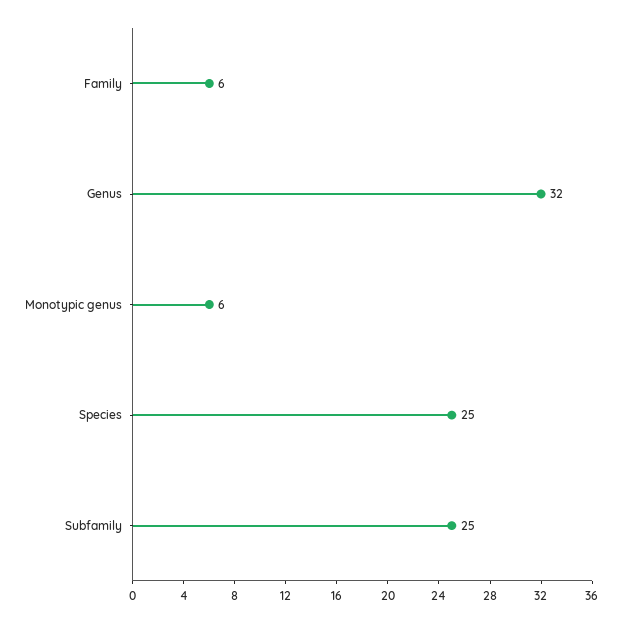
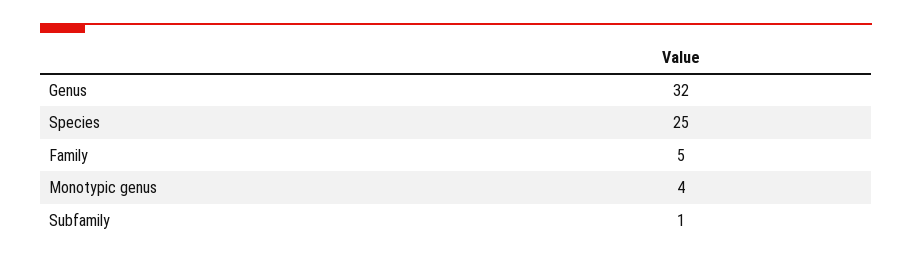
Family: 6 -> 5
Monotypic genus: 6 -> 4
Subfamily: 25 -> 1

